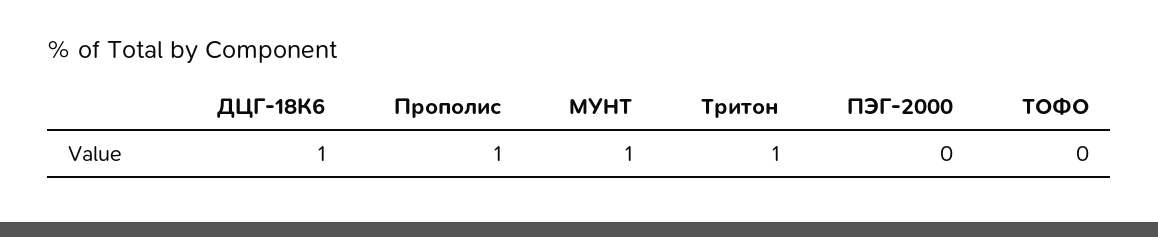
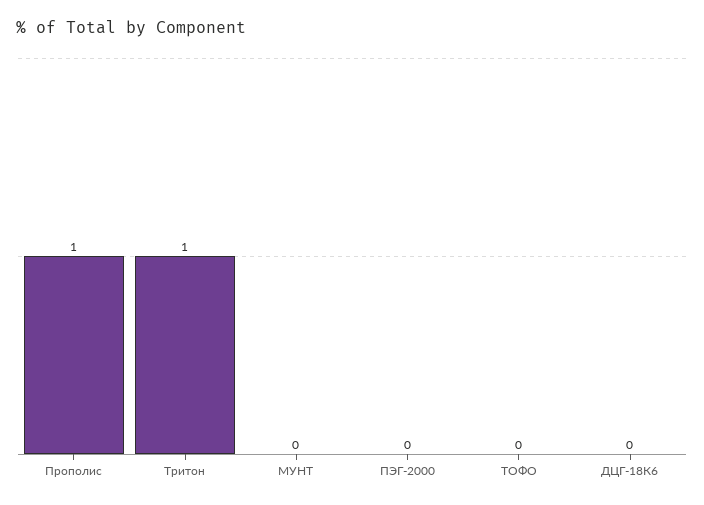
ДЦГ-18К6: 1 -> 0
МУНТ: 1 -> 0

